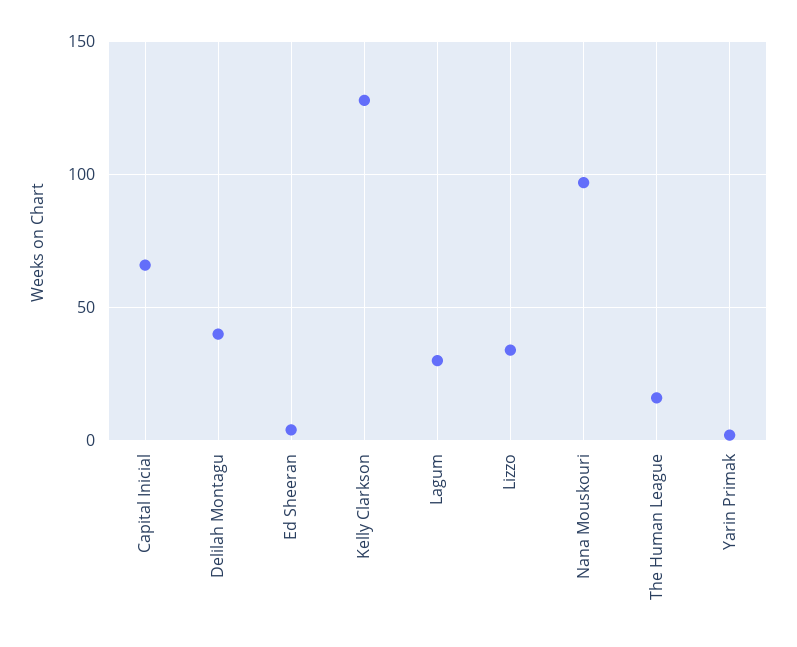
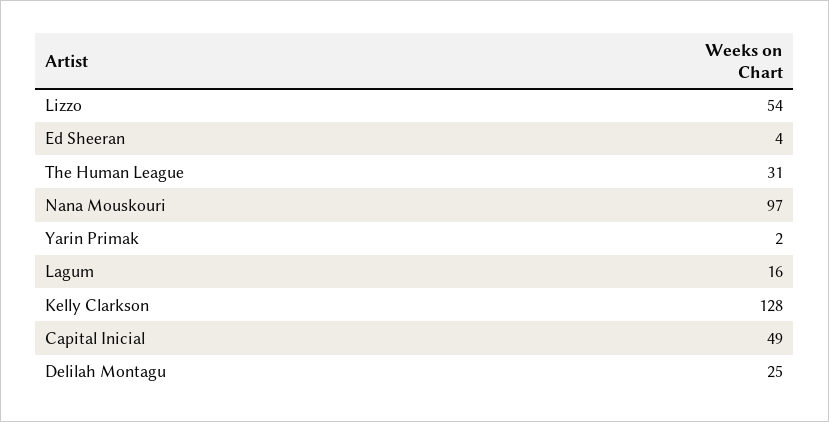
Capital Inicial: 65 -> 49
Delilah Montagu: 40 -> 25
Lagum: 30 -> 16
Lizzo: 35 -> 54
The Human League: 15 -> 31

